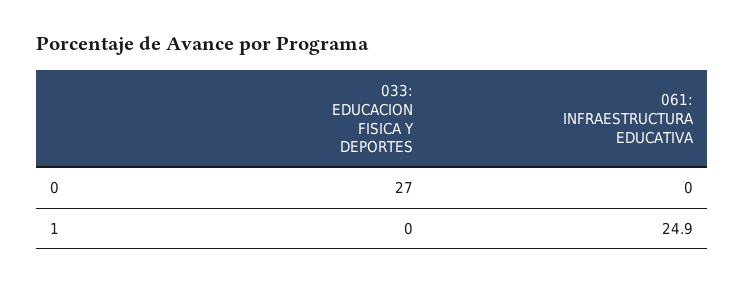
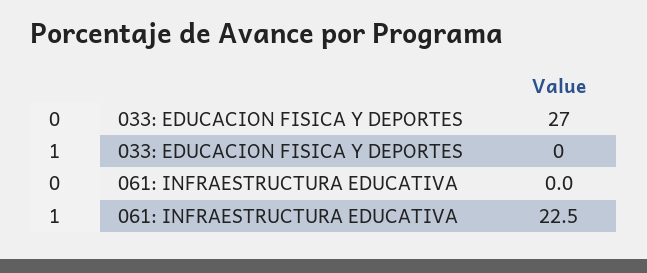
061: INFRAESTRUCTURA EDUCATIVA, 1: 24.9 -> 22.5

